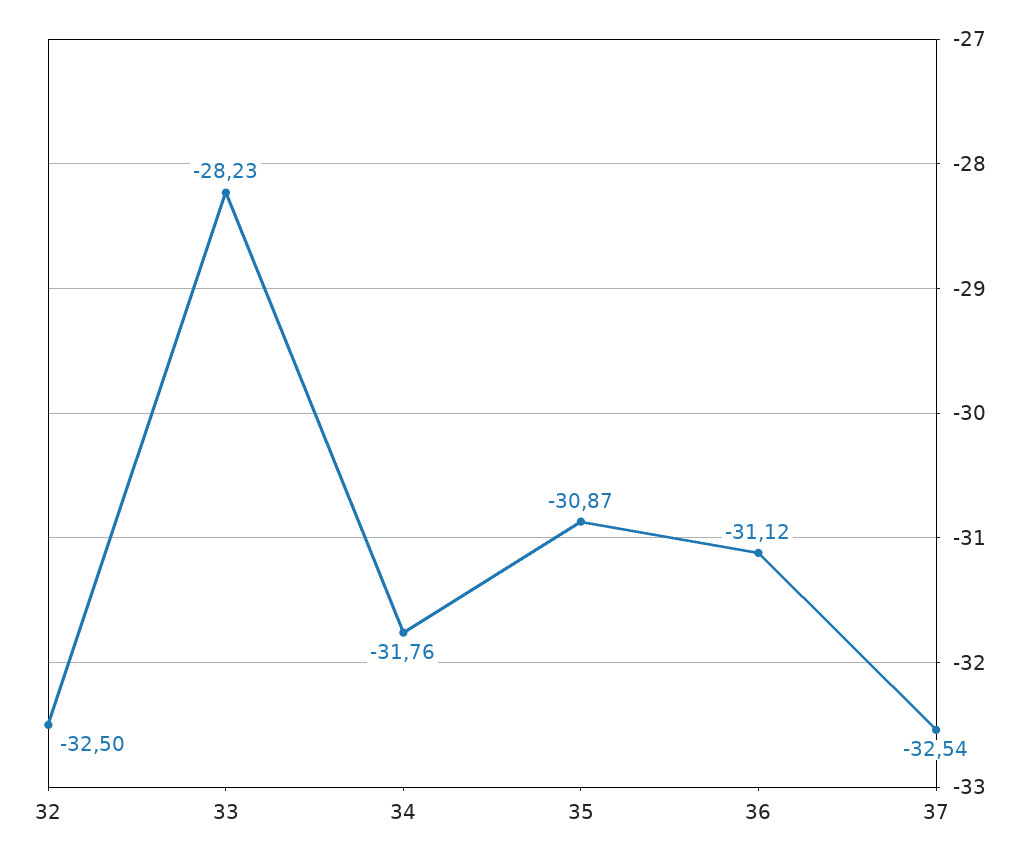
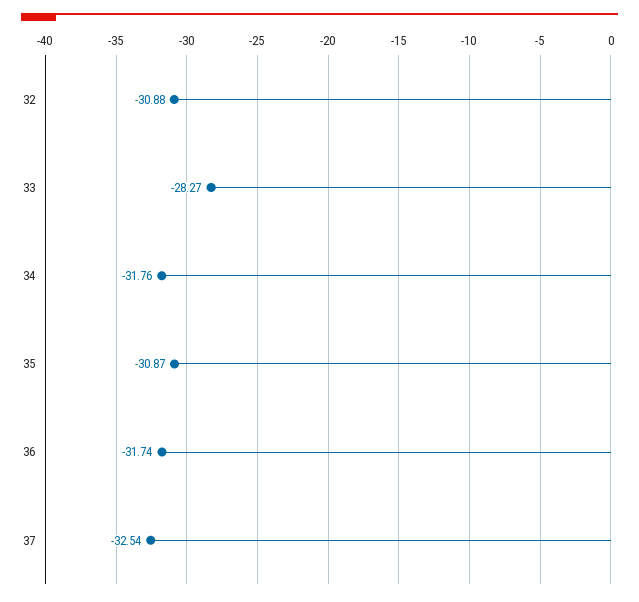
32: -32.5 -> -30.88
33: -28.23 -> -28.27
36: -31.12 -> -31.74

